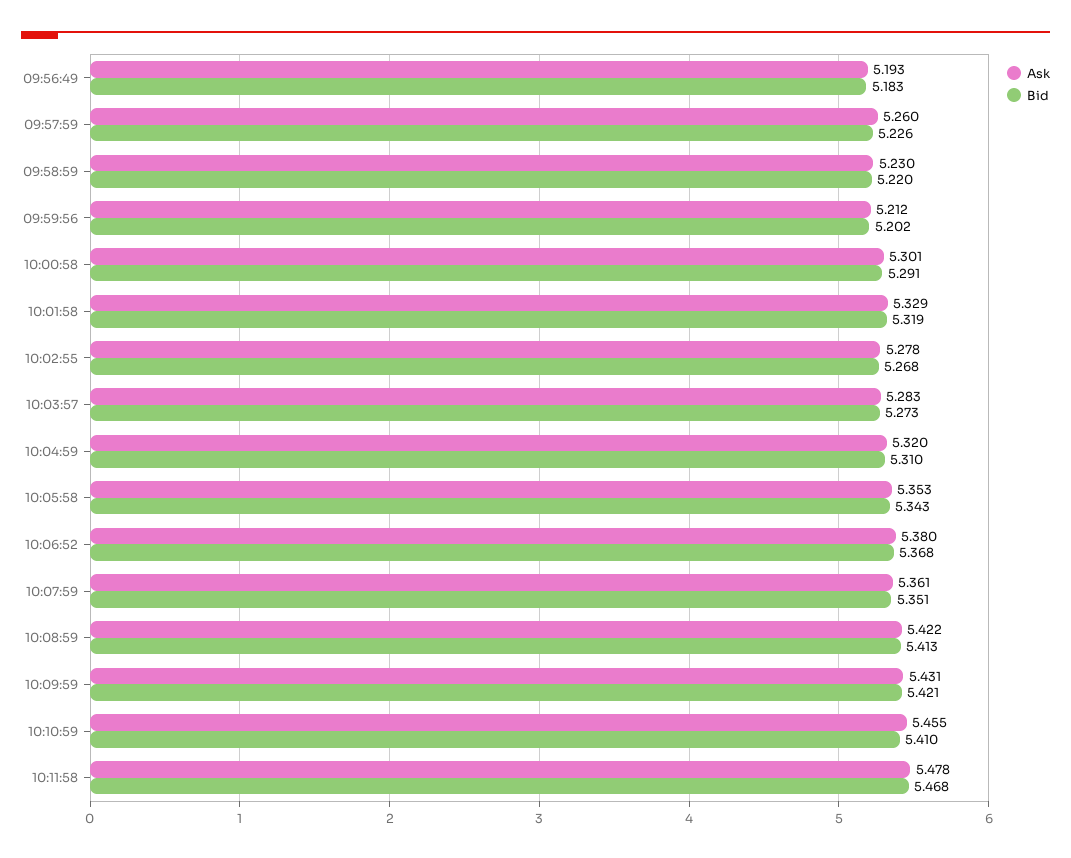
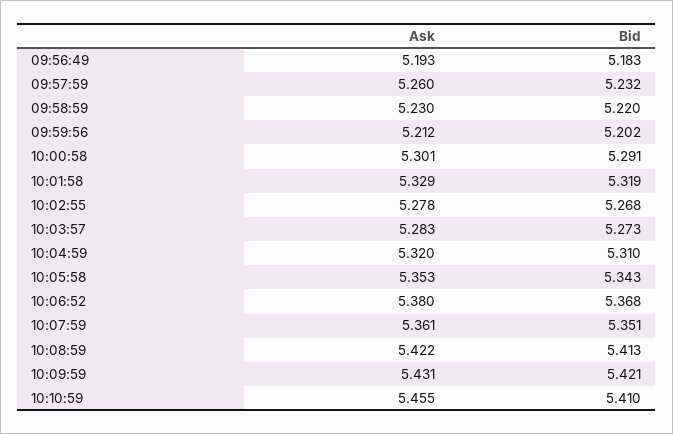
Bid, 09:57:59: 5.226 -> 5.232
Ask, 10:11:58: 5.478 -> none
Bid, 10:11:58: 5.468 -> none

